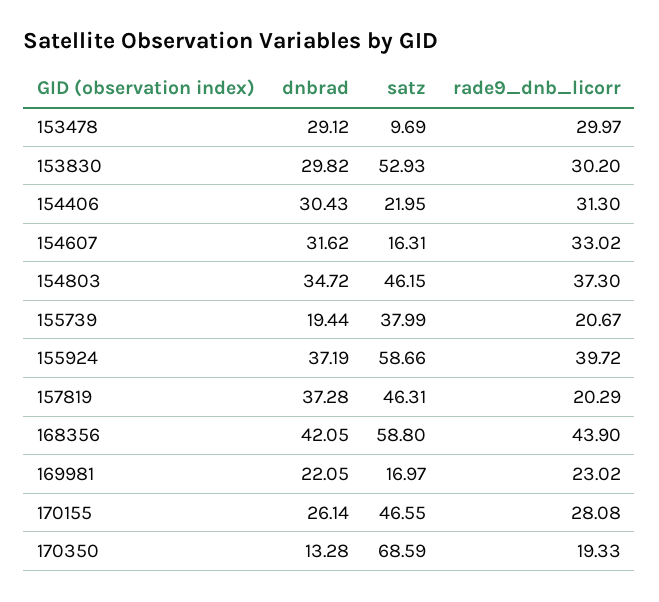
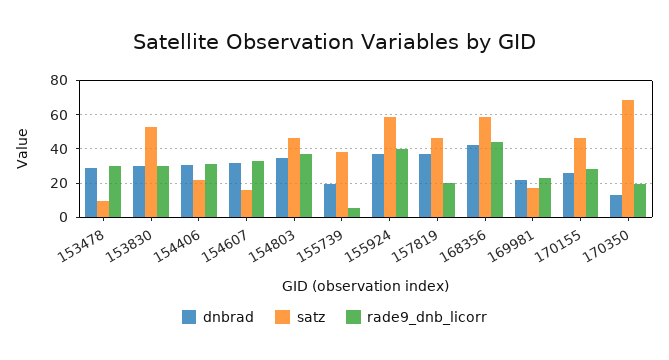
rade9_dnb_licorr, 155739: 20.67 -> 5

